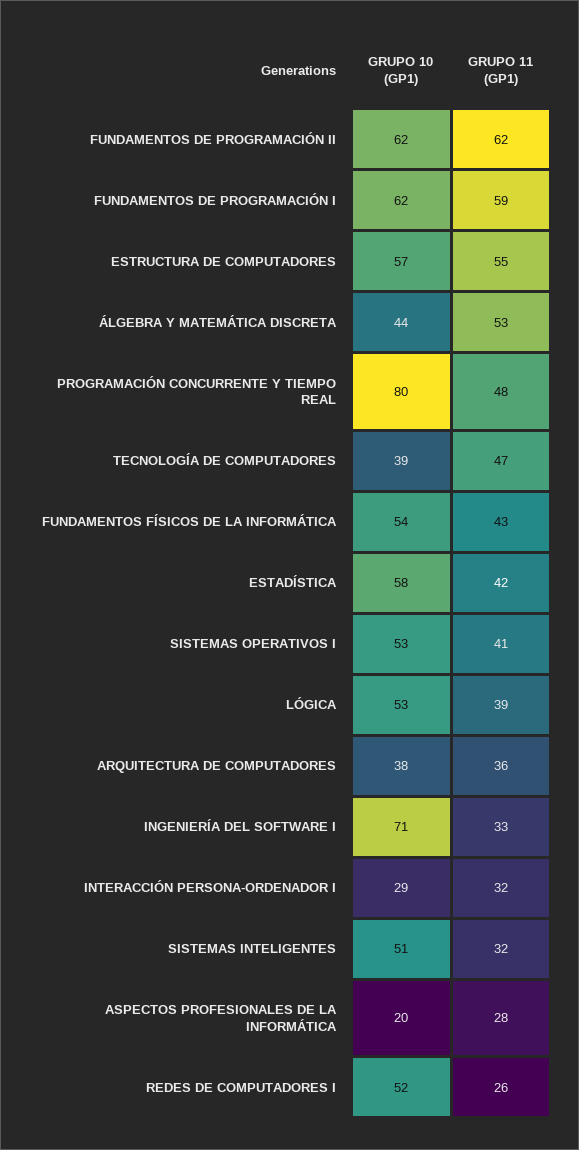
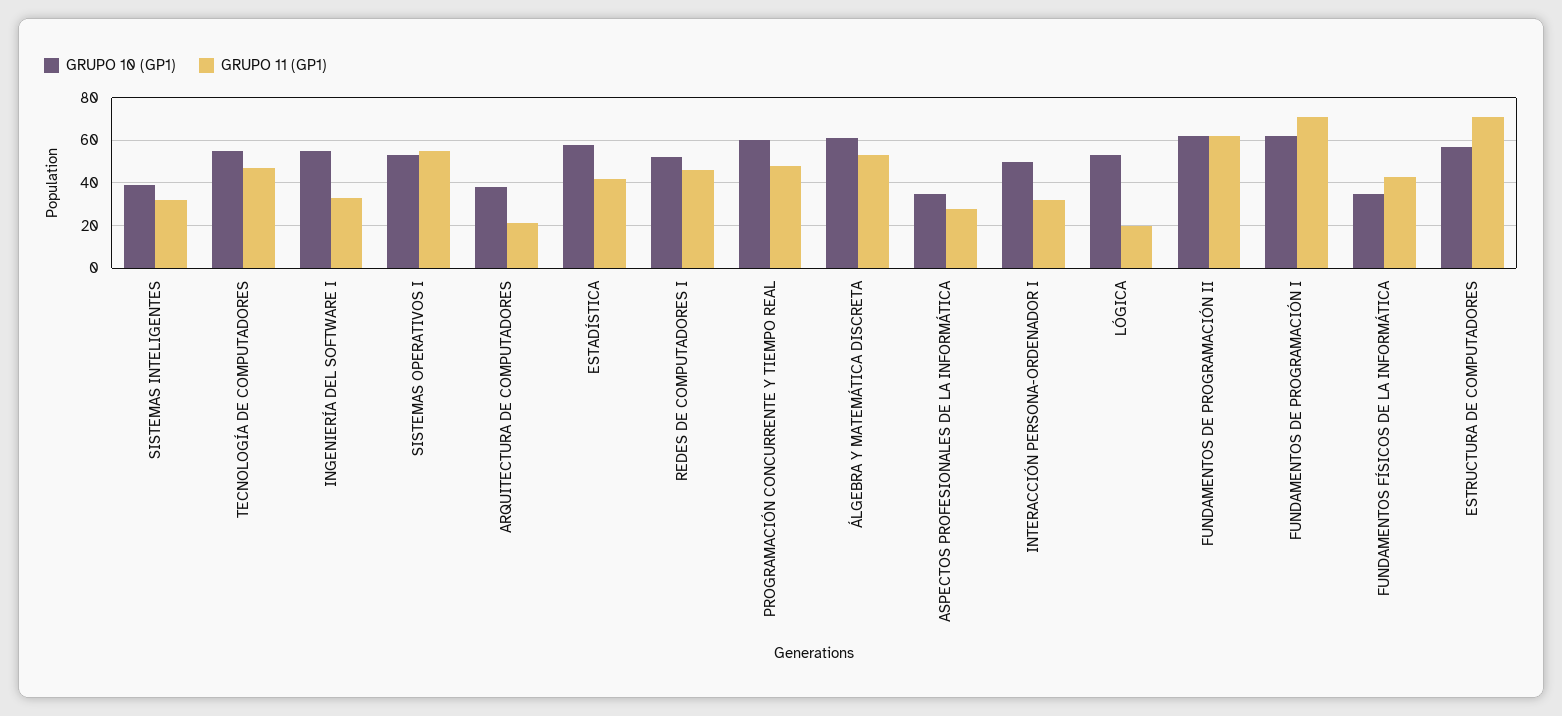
GRUPO 11 (GP1), FUNDAMENTOS DE PROGRAMACIÓN I: 59 -> 70
GRUPO 11 (GP1), ESTRUCTURA DE COMPUTADORES: 55 -> 70
GRUPO 10 (GP1), ÁLGEBRA Y MATEMÁTICA DISCRETA: 44 -> 60
GRUPO 10 (GP1), PROGRAMACIÓN CONCURRENTE Y TIEMPO REAL: 80 -> 60
GRUPO 10 (GP1), TECNOLOGÍA DE COMPUTADORES: 39 -> 55
GRUPO 10 (GP1), FUNDAMENTOS FÍSICOS DE LA INFORMÁTICA: 54 -> 35
GRUPO 11 (GP1), SISTEMAS OPERATIVOS I: 41 -> 55
GRUPO 11 (GP1), LÓGICA: 39 -> 20
GRUPO 11 (GP1), ARQUITECTURA DE COMPUTADORES: 36 -> 20
GRUPO 10 (GP1), INGENIERÍA DEL SOFTWARE I: 71 -> 55
GRUPO 10 (GP1), INTERACCIÓN PERSONA-ORDENADOR I: 29 -> 50
GRUPO 10 (GP1), SISTEMAS INTELIGENTES: 51 -> 40
GRUPO 10 (GP1), ASPECTOS PROFESIONALES DE LA INFORMÁTICA: 20 -> 35
GRUPO 11 (GP1), REDES DE COMPUTADORES I: 26 -> 45

